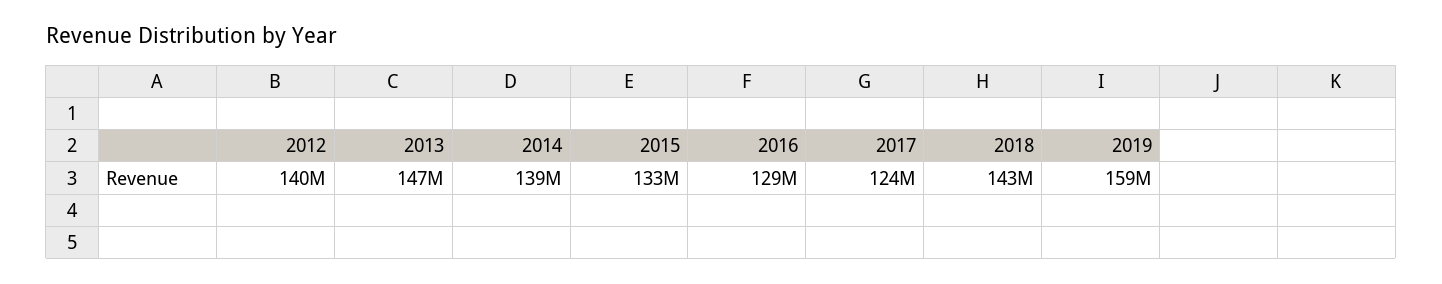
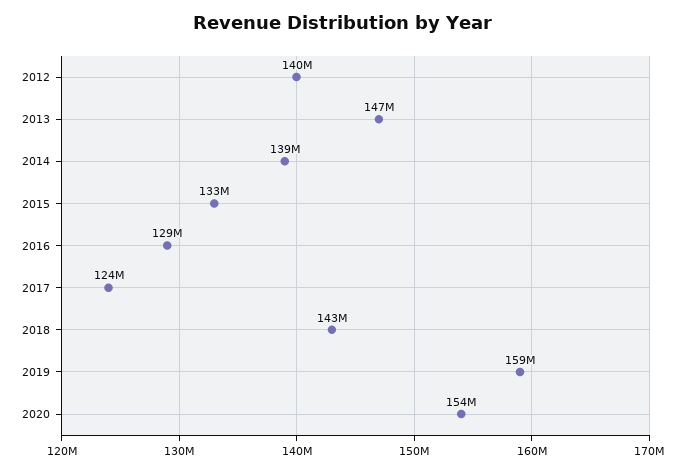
2020: none -> 154000000

